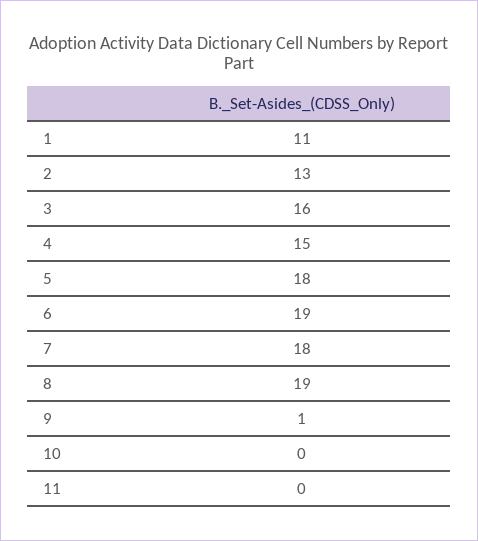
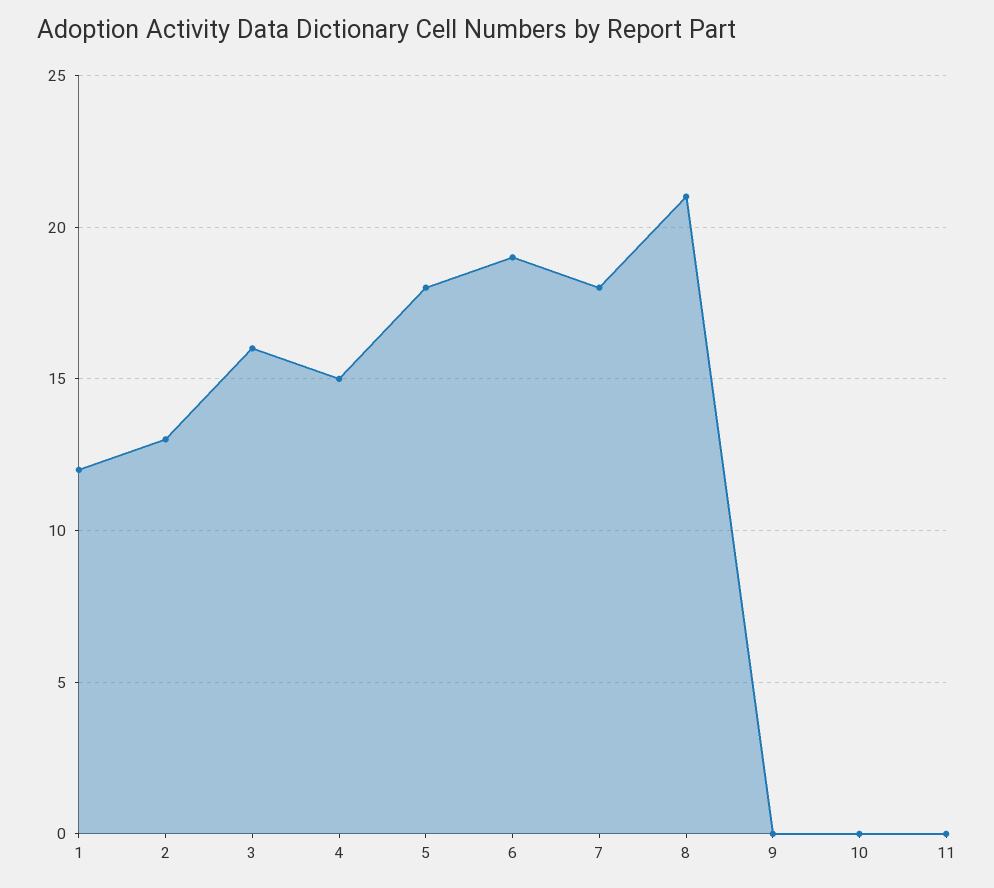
1: 11 -> 12
8: 19 -> 21
9: 1 -> 0

